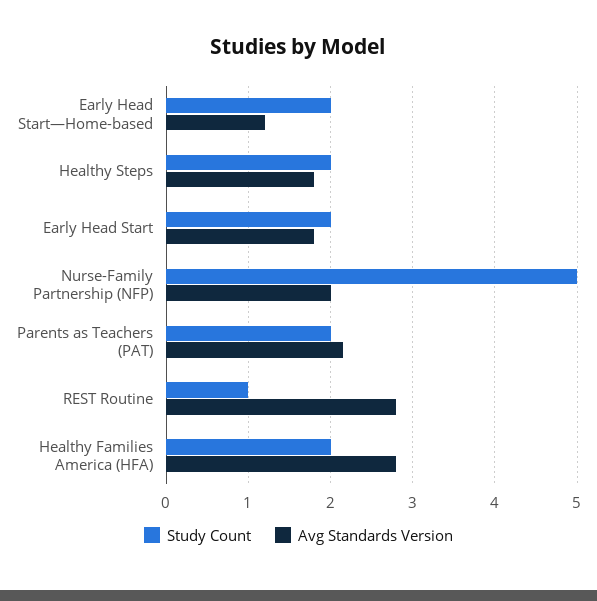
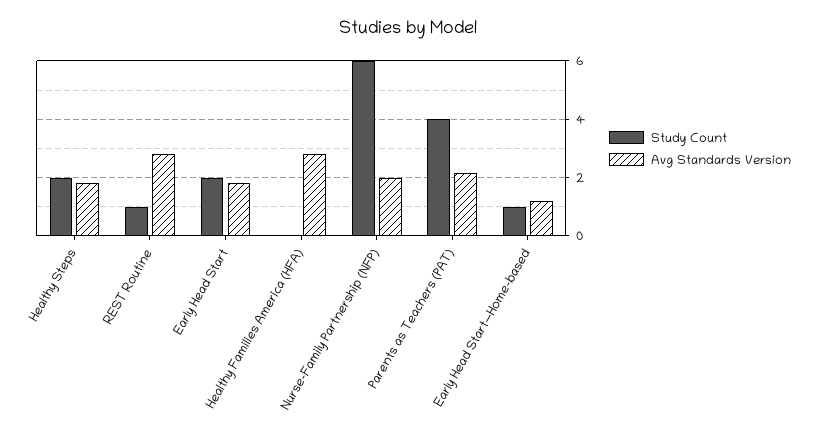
Study Count, Early Head Start—Home-based: 2 -> 1
Study Count, Nurse-Family Partnership (NFP): 5 -> 6
Study Count, Parents as Teachers (PAT): 2 -> 4
Study Count, Healthy Families America (HFA): 2 -> 0

